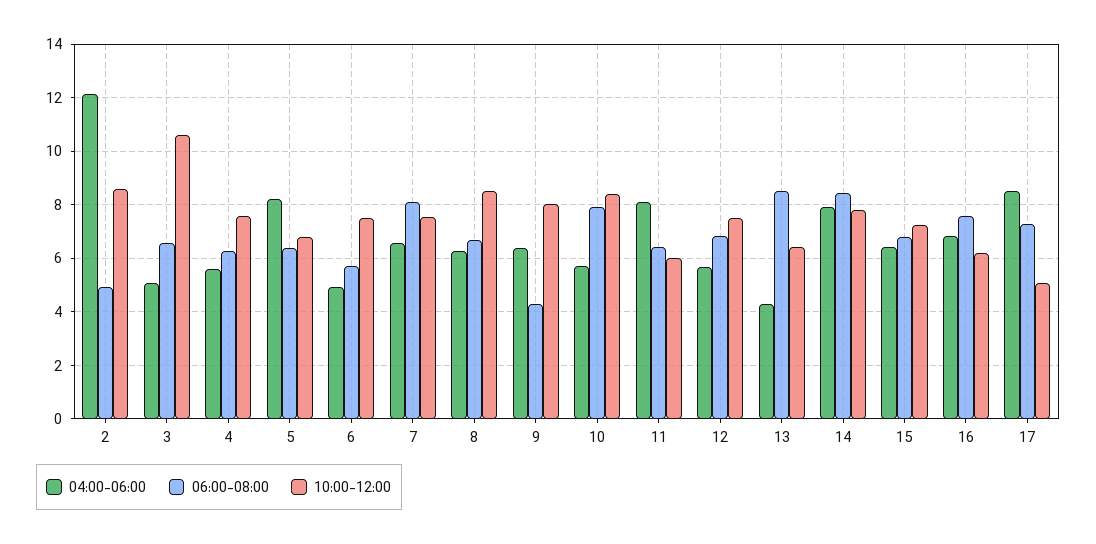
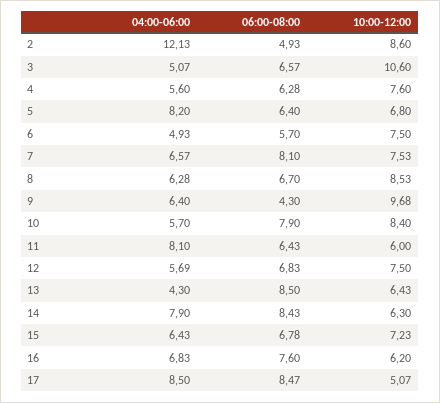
10:00-12:00, 9: 8 -> 9.68
10:00-12:00, 14: 7.75 -> 6.3
06:00-08:00, 17: 7.25 -> 8.47

